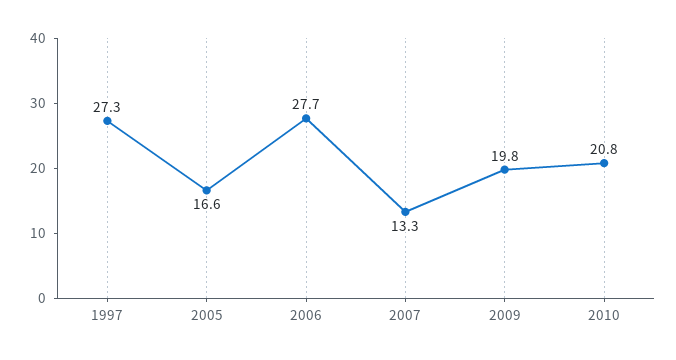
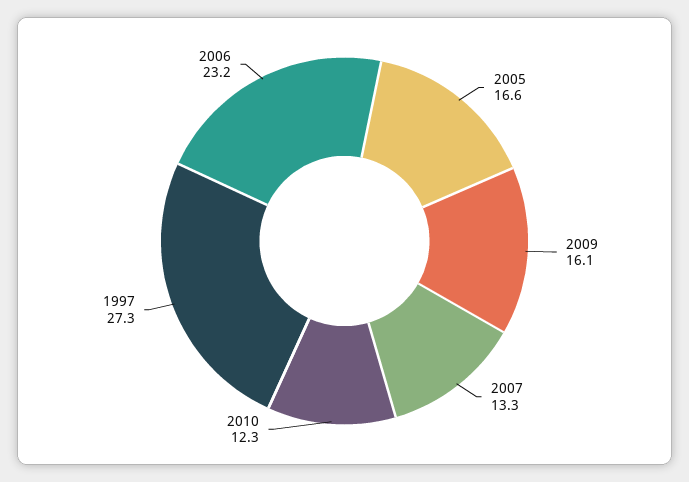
2006: 27.7 -> 23.2
2009: 19.8 -> 16.1
2010: 20.8 -> 12.3

